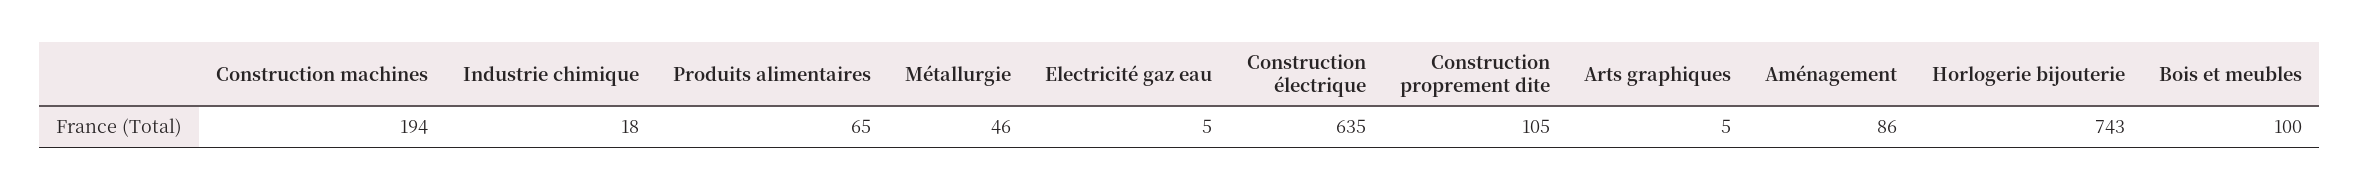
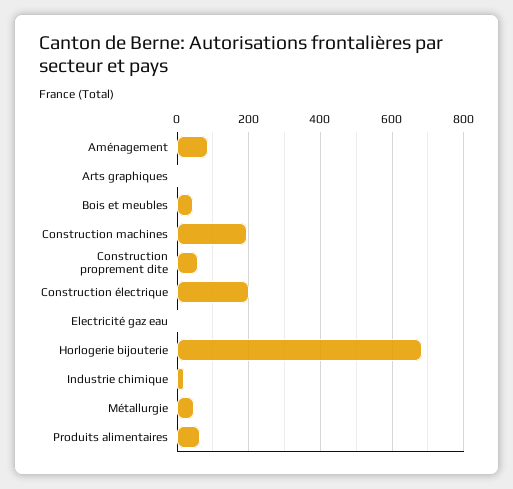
Construction électrique: 635 -> 200
Construction proprement dite: 105 -> 60
Horlogerie bijouterie: 743 -> 680
Bois et meubles: 100 -> 40

